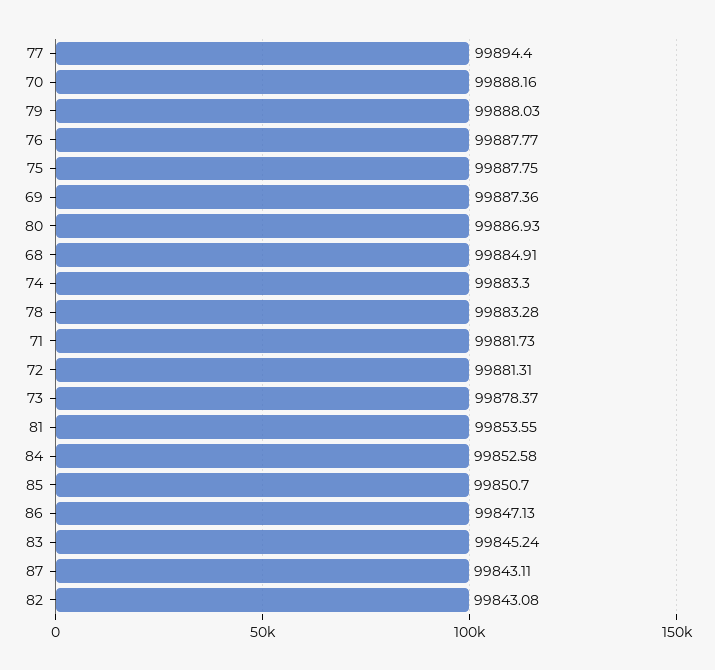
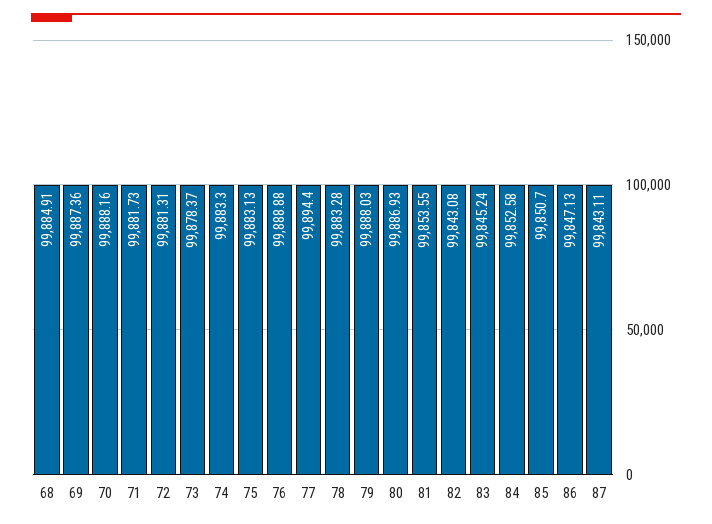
76: 99887.77 -> 99888.88
75: 99887.75 -> 99883.13

